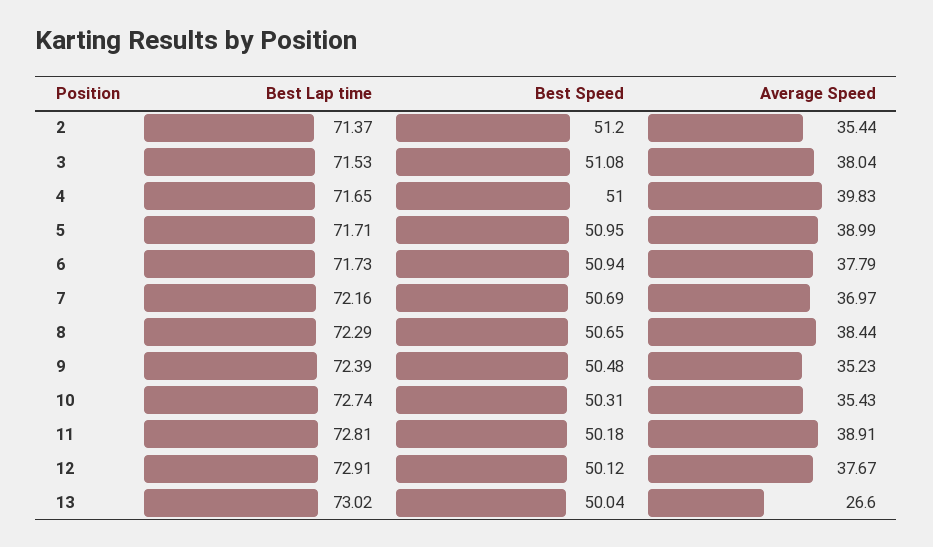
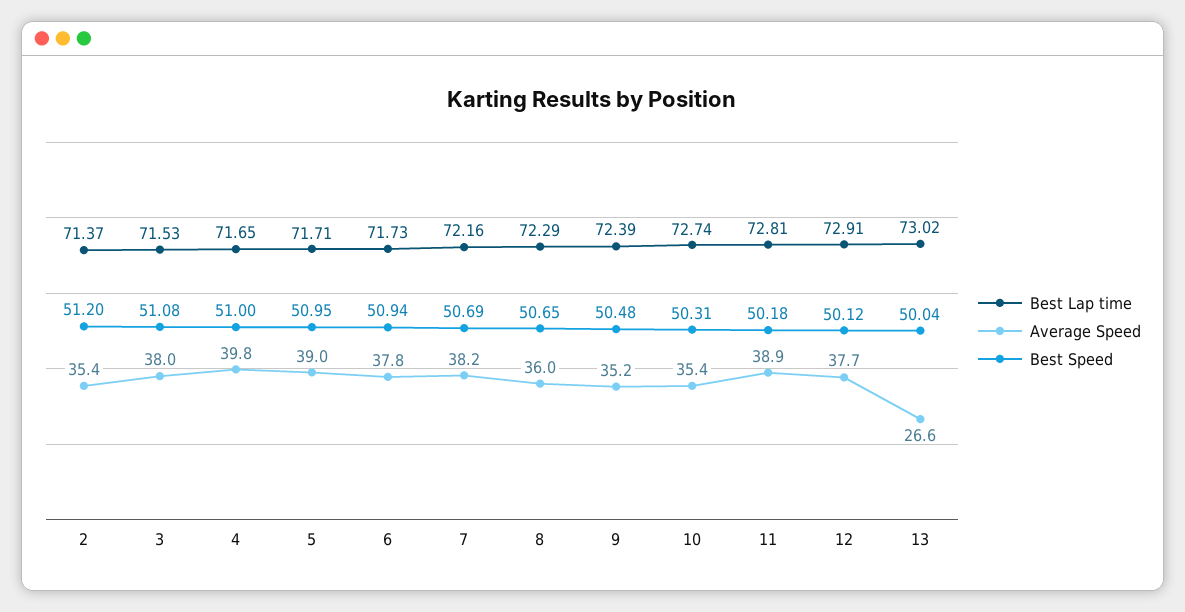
Average Speed, 7: 36.97 -> 38.2
Average Speed, 8: 38.44 -> 36

